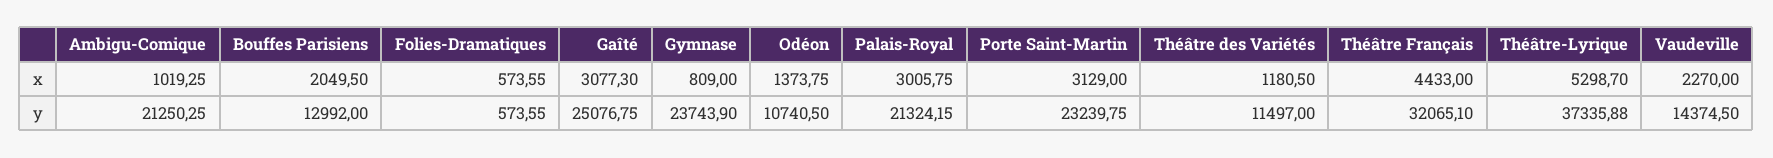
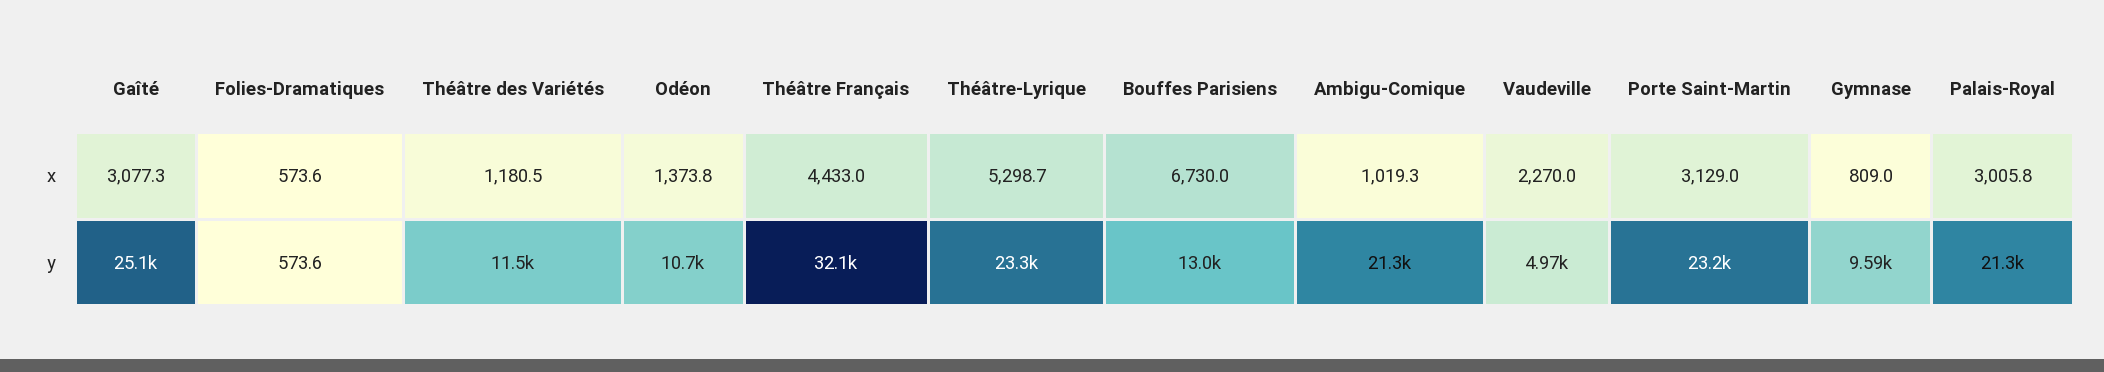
Bouffes Parisiens, x: 2049.5 -> 6730
Gymnase, y: 23743.9 -> 9590
Théâtre-Lyrique, y: 37335.88 -> 23300
Vaudeville, y: 14374.5 -> 4970

